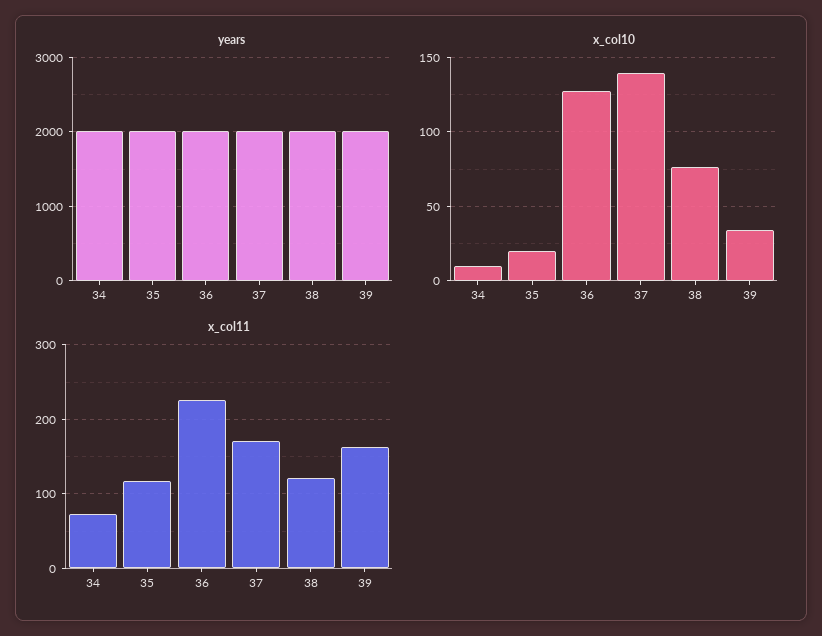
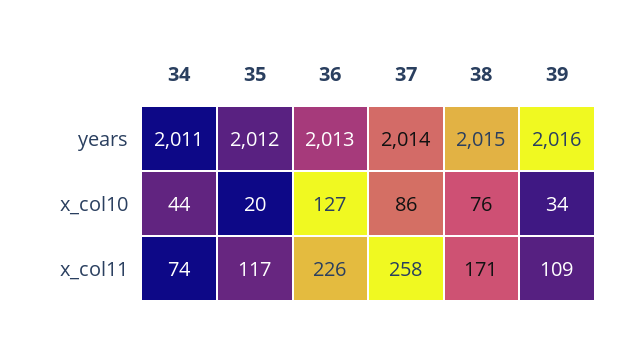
x_col10, 34: 10 -> 44
x_col10, 37: 140 -> 86
x_col11, 37: 170 -> 258
x_col11, 38: 120 -> 171
x_col11, 39: 160 -> 109

